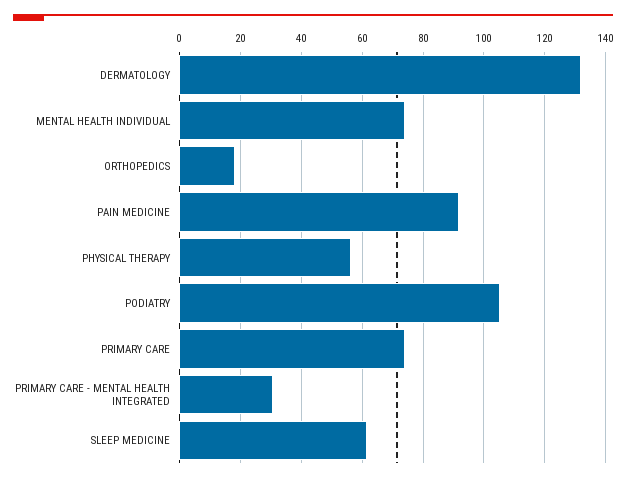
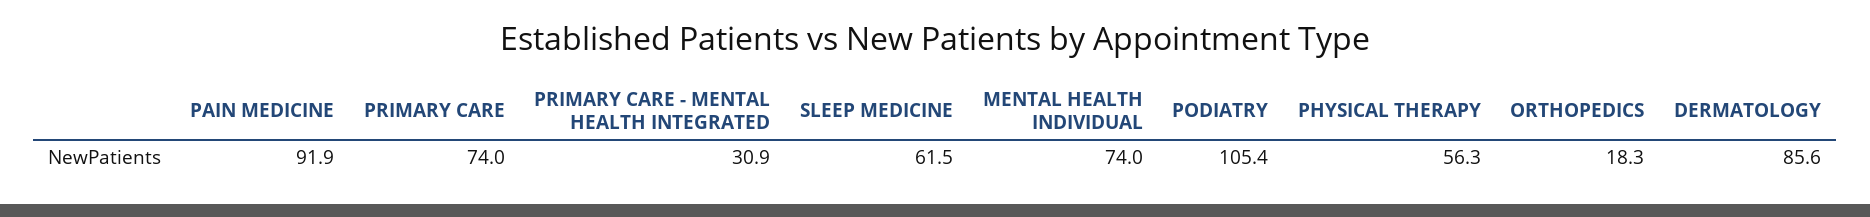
DERMATOLOGY: 132 -> 85.6

